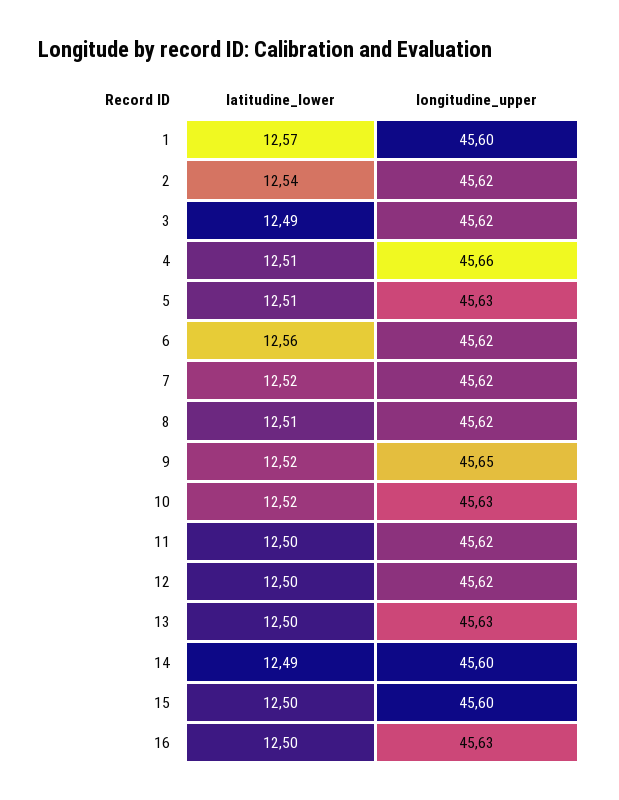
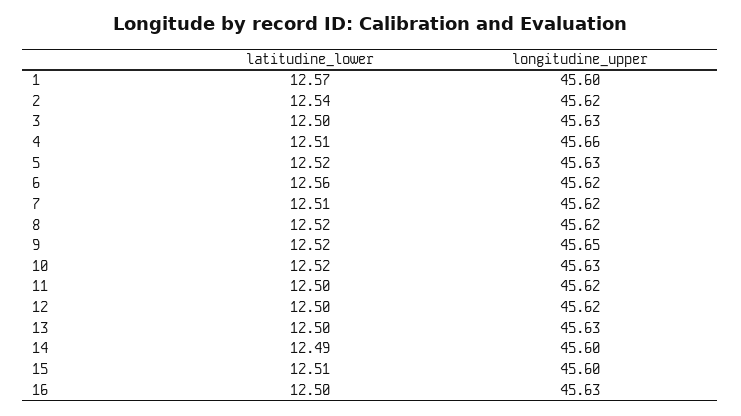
latitudine_lower, 3: 12.49 -> 12.5
longitudine_upper, 3: 45.62 -> 45.63
latitudine_lower, 5: 12.51 -> 12.52
latitudine_lower, 7: 12.52 -> 12.51
latitudine_lower, 8: 12.51 -> 12.52
latitudine_lower, 15: 12.5 -> 12.51

